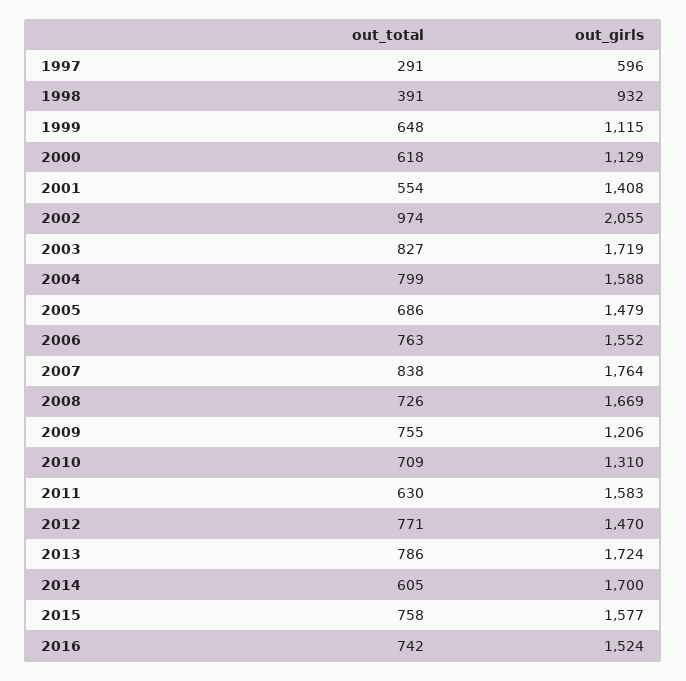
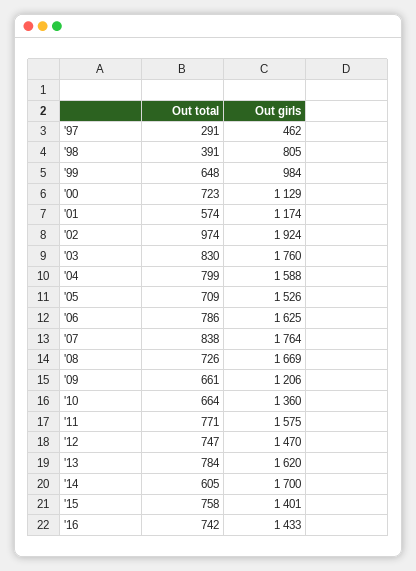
out_girls, 1997: 596 -> 462
out_girls, 1998: 932 -> 805
out_girls, 1999: 1115 -> 984
out_total, 2000: 618 -> 723
out_total, 2001: 554 -> 574
out_girls, 2001: 1408 -> 1174
out_girls, 2002: 2055 -> 1924
out_total, 2003: 827 -> 830
out_girls, 2003: 1719 -> 1760
out_total, 2005: 686 -> 709
out_girls, 2005: 1479 -> 1526
out_total, 2006: 763 -> 786
out_girls, 2006: 1552 -> 1625
out_total, 2009: 755 -> 661
out_total, 2010: 709 -> 664
out_girls, 2010: 1310 -> 1360
out_total, 2011: 630 -> 771
out_girls, 2011: 1583 -> 1575
out_total, 2012: 771 -> 747
out_total, 2013: 786 -> 784
out_girls, 2013: 1724 -> 1620
out_girls, 2015: 1577 -> 1401
out_girls, 2016: 1524 -> 1433

